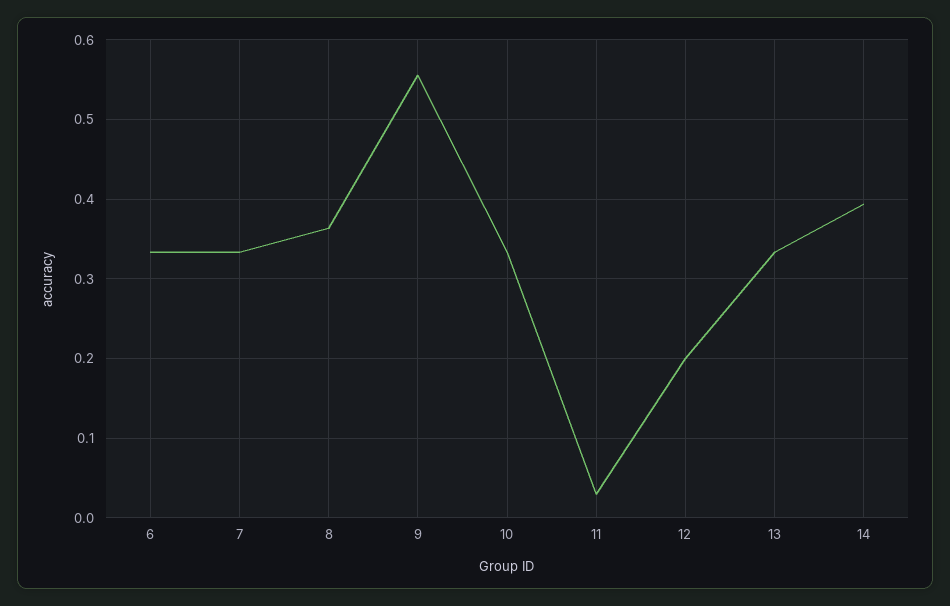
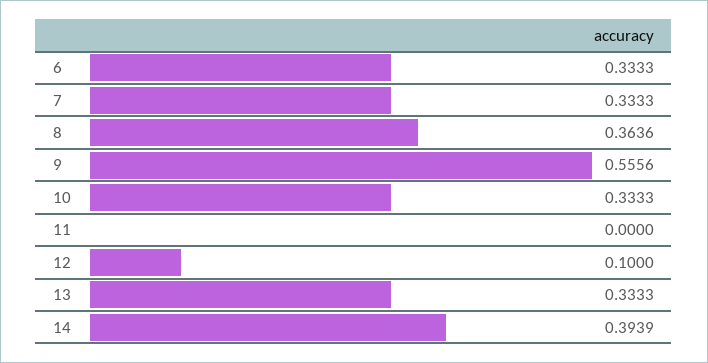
11: 0.03 -> 0
12: 0.2 -> 0.1

